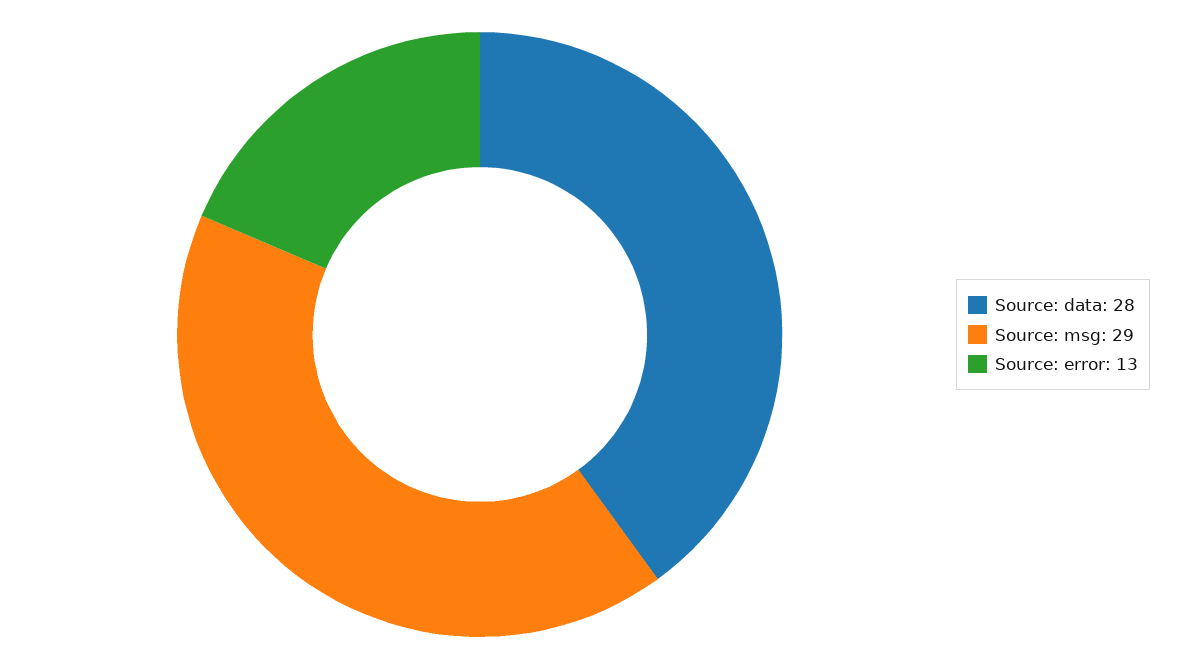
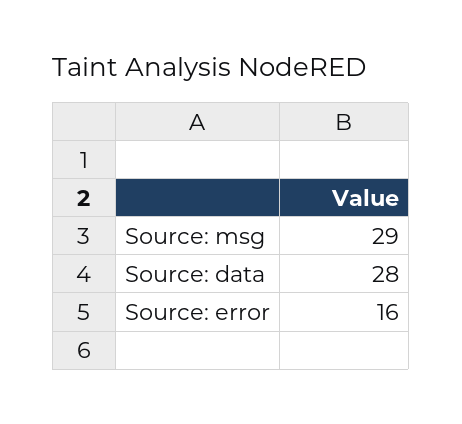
Source: error: 13 -> 16

